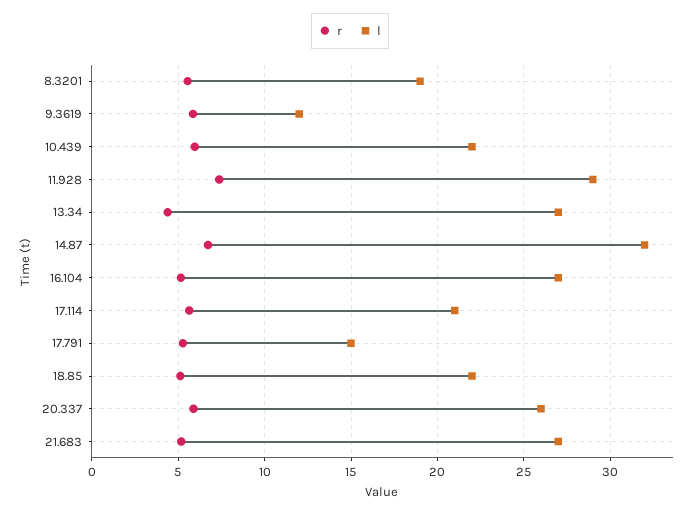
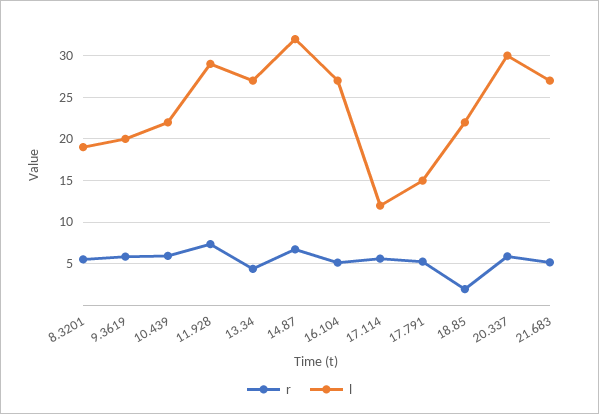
l, 9.3619: 12 -> 20
l, 17.114: 21 -> 12
r, 18.85: 5 -> 2
l, 20.337: 26 -> 30

